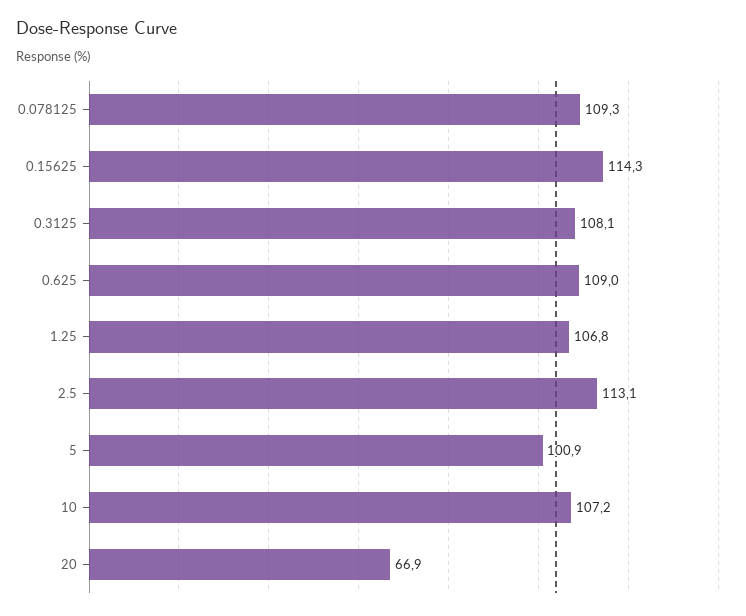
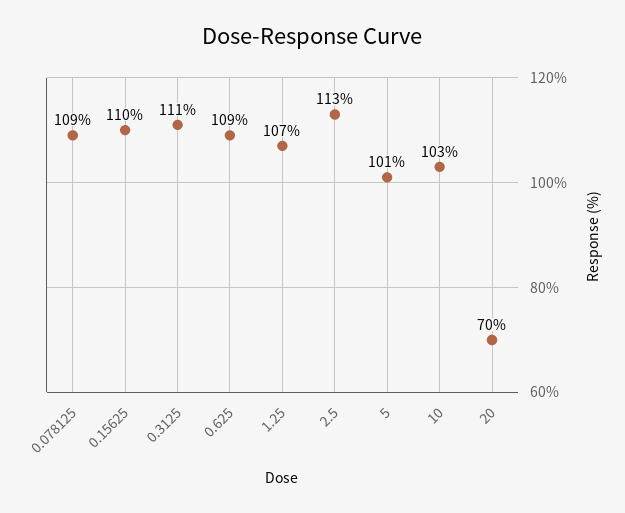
0.15625: 114.3 -> 110
0.3125: 108.1 -> 111
10: 107.2 -> 103
20: 66.9 -> 70

